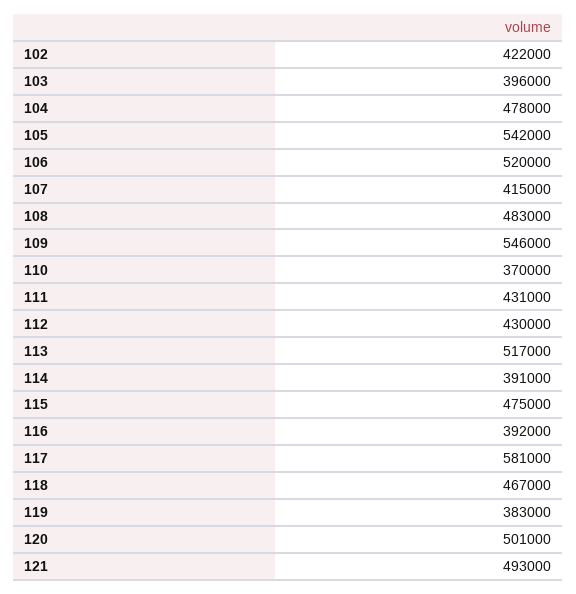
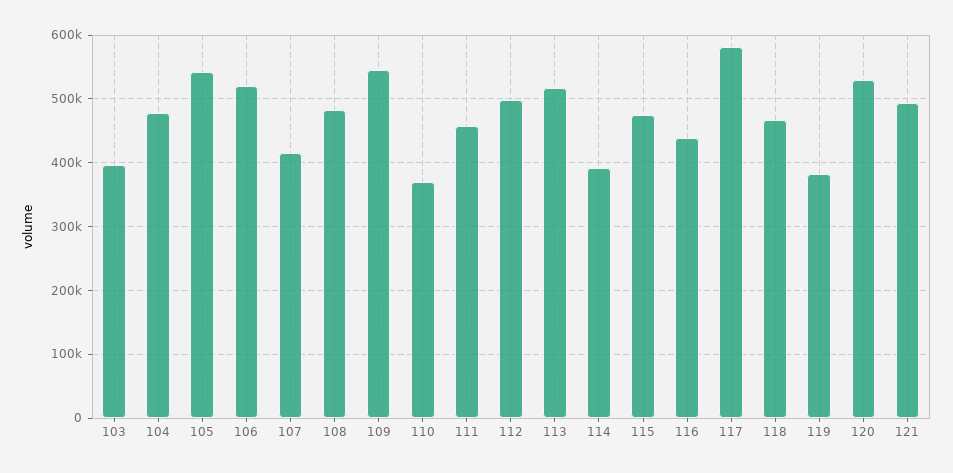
102: 422000 -> none
111: 431000 -> 460000
112: 430000 -> 500000
116: 392000 -> 440000
120: 501000 -> 530000

